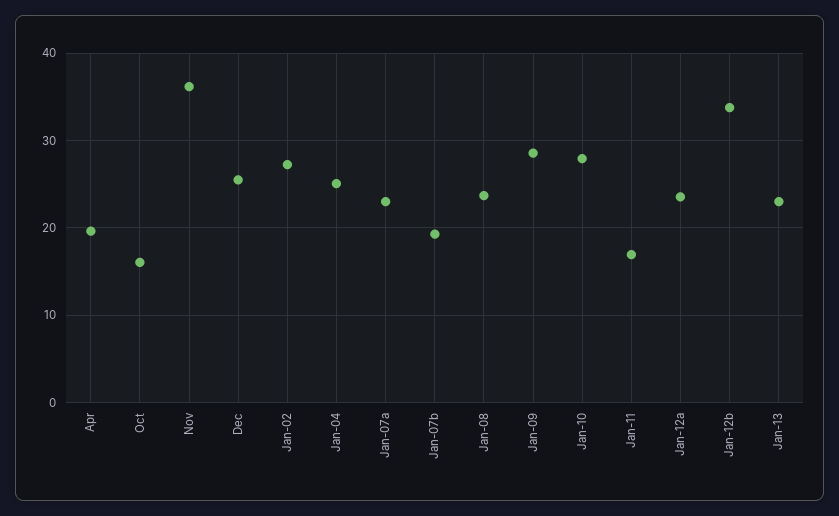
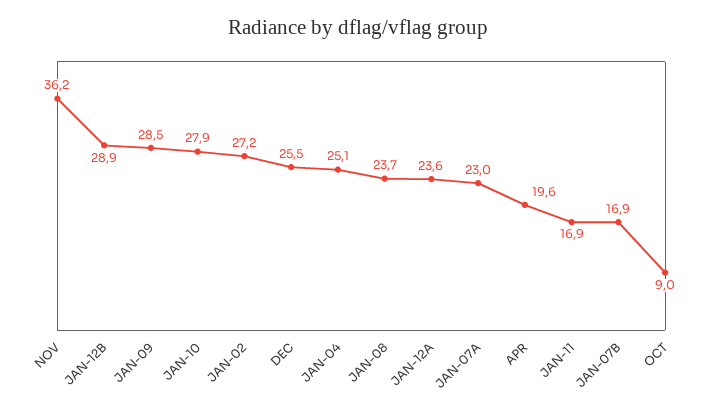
Oct: 16 -> 9
Jan-07b: 19 -> 16.9
Jan-12b: 34 -> 28.9
Jan-13: 23 -> none

